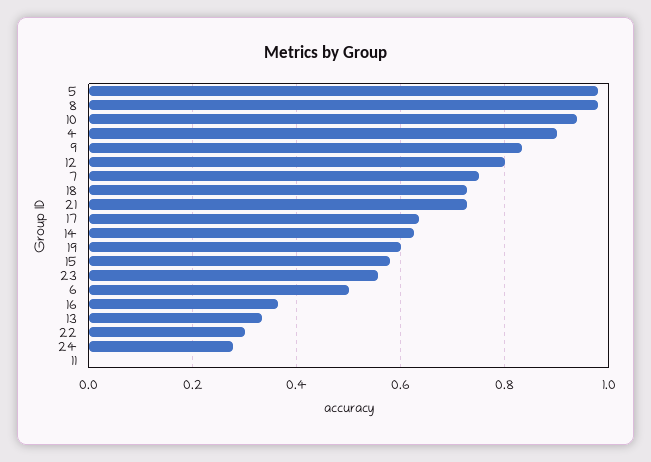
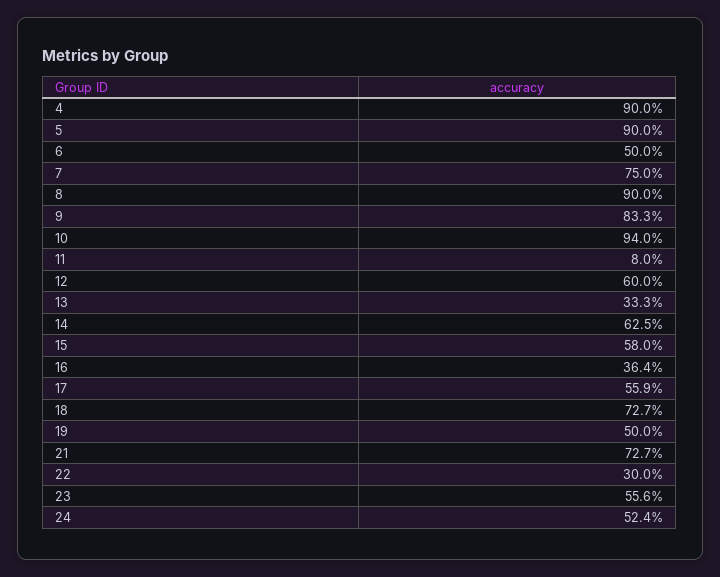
5: 0.98 -> 0.9
8: 0.98 -> 0.9
12: 0.8 -> 0.6
17: 0.64 -> 0.559
19: 0.6 -> 0.5
24: 0.28 -> 0.524
11: 0 -> 0.08

